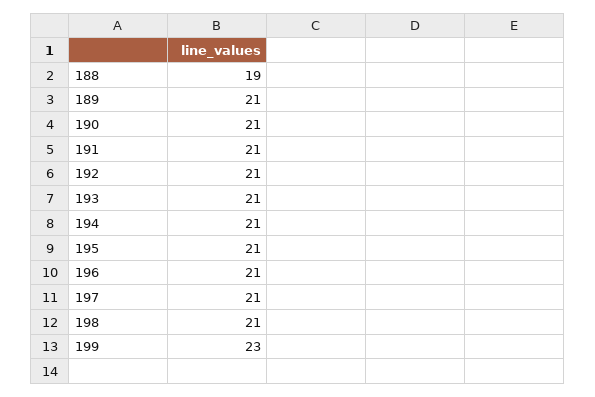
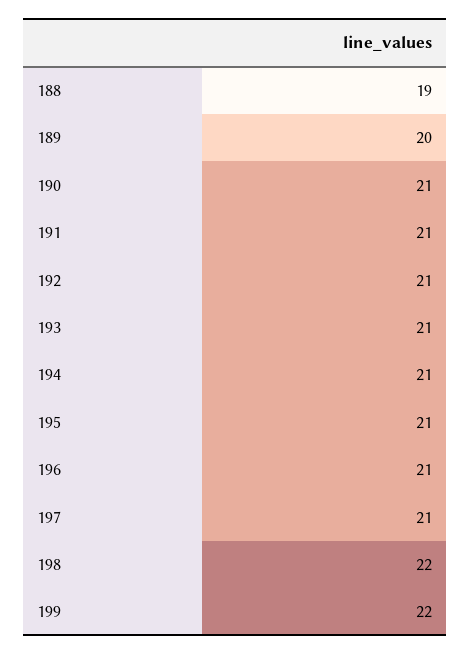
189: 21 -> 20
198: 21 -> 22
199: 23 -> 22

